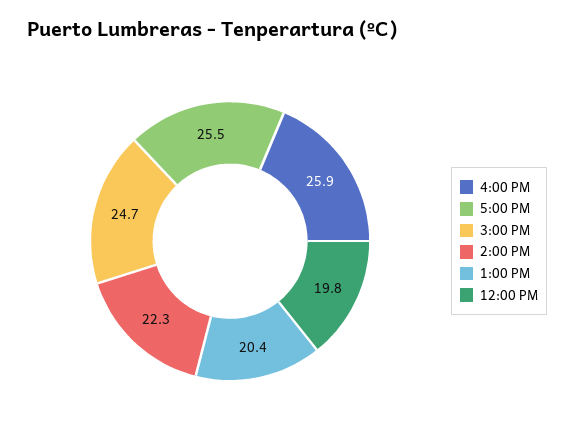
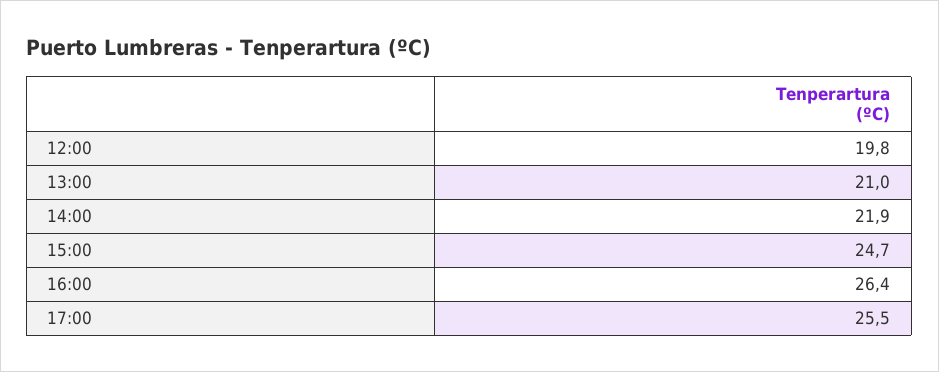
4:00 PM: 25.9 -> 26.4
2:00 PM: 22.3 -> 21.9
1:00 PM: 20.4 -> 21

